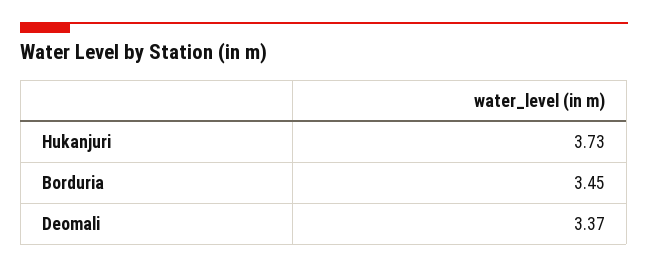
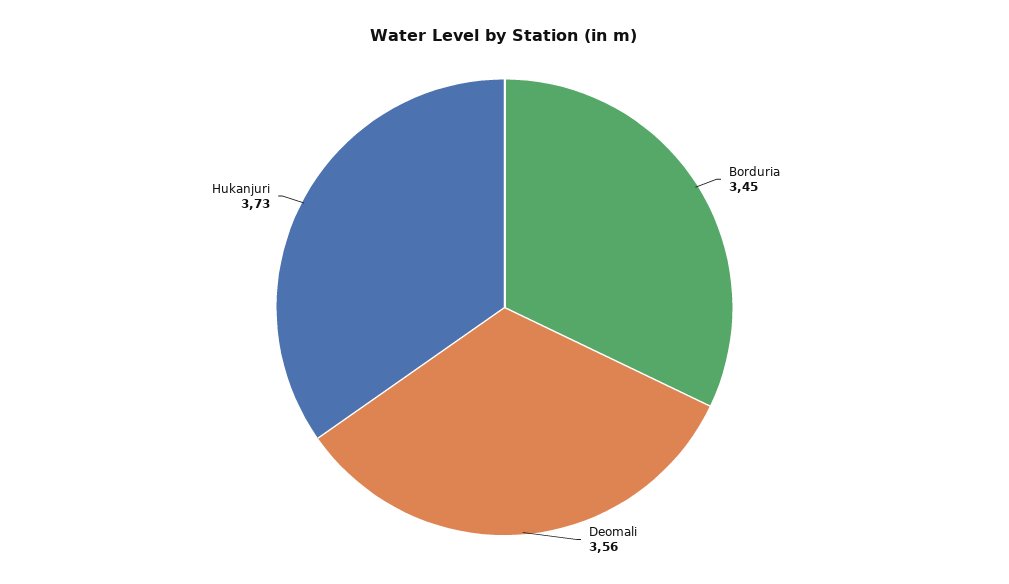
Deomali: 3.37 -> 3.56

